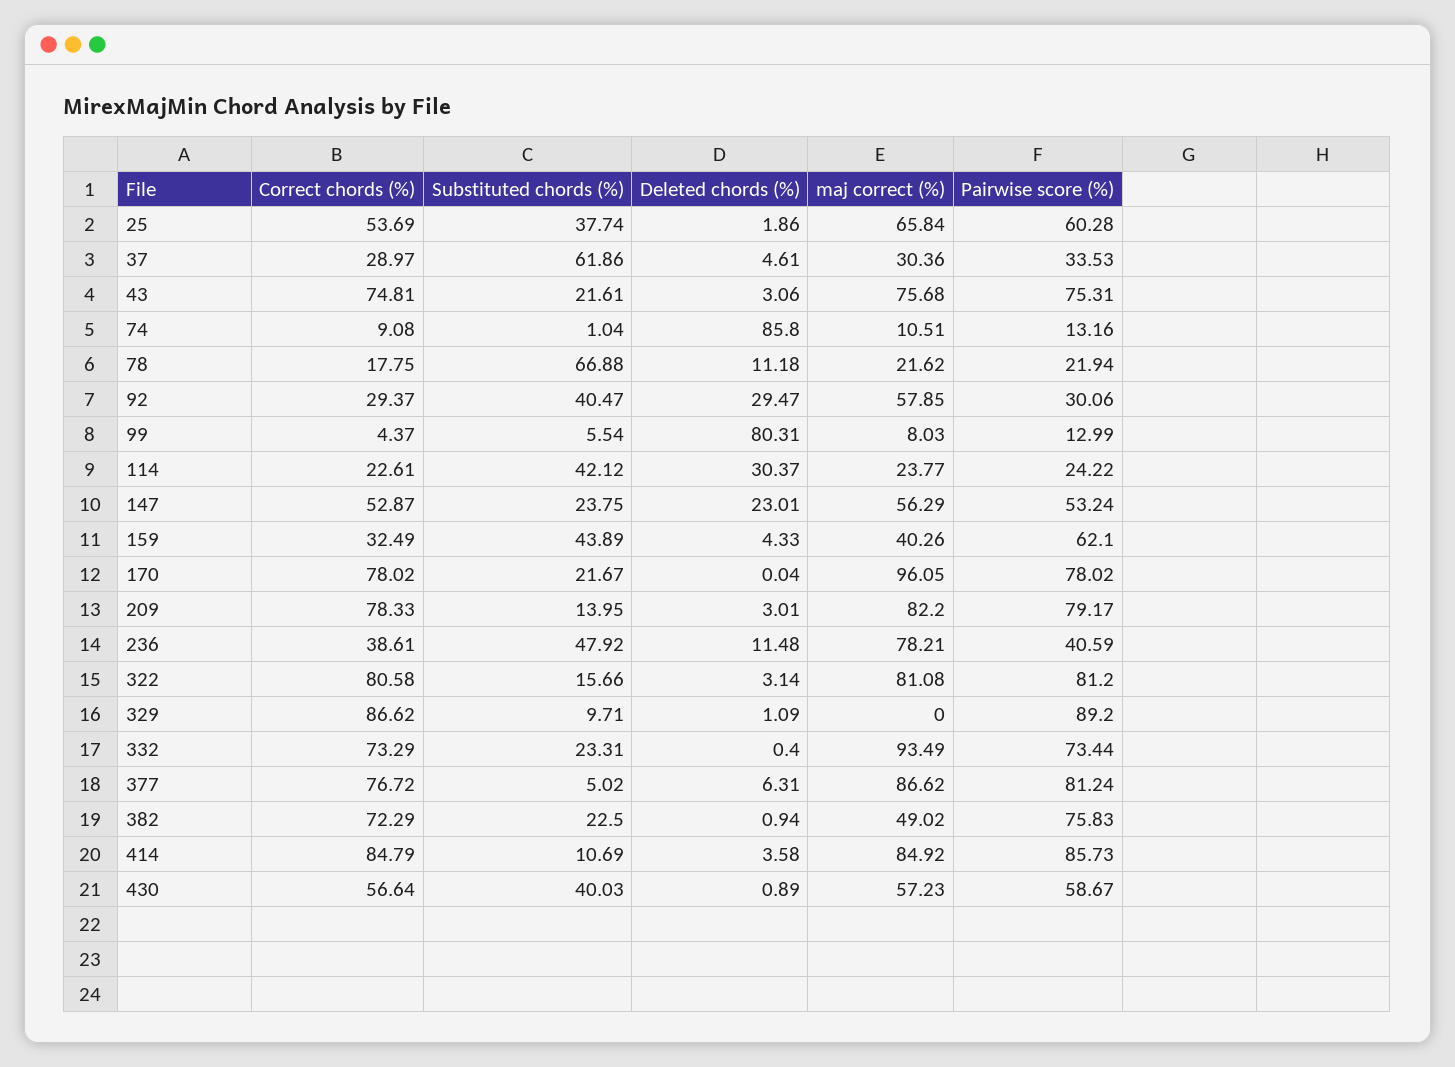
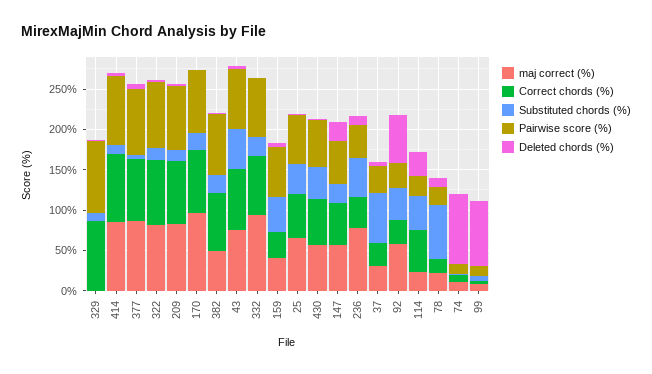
Substituted chords (%), 43: 21.61 -> 50
Deleted chords (%), 92: 29.47 -> 60
Correct chords (%), 114: 22.61 -> 50

